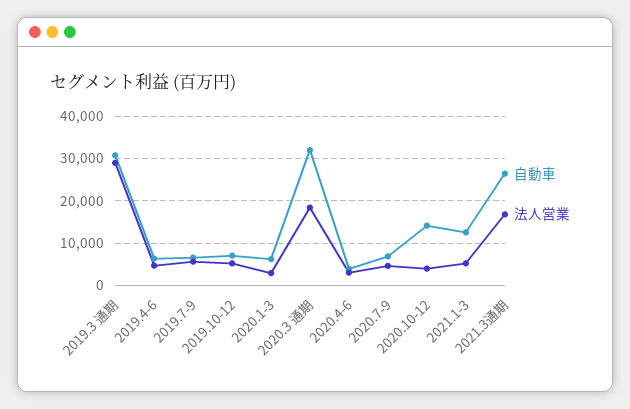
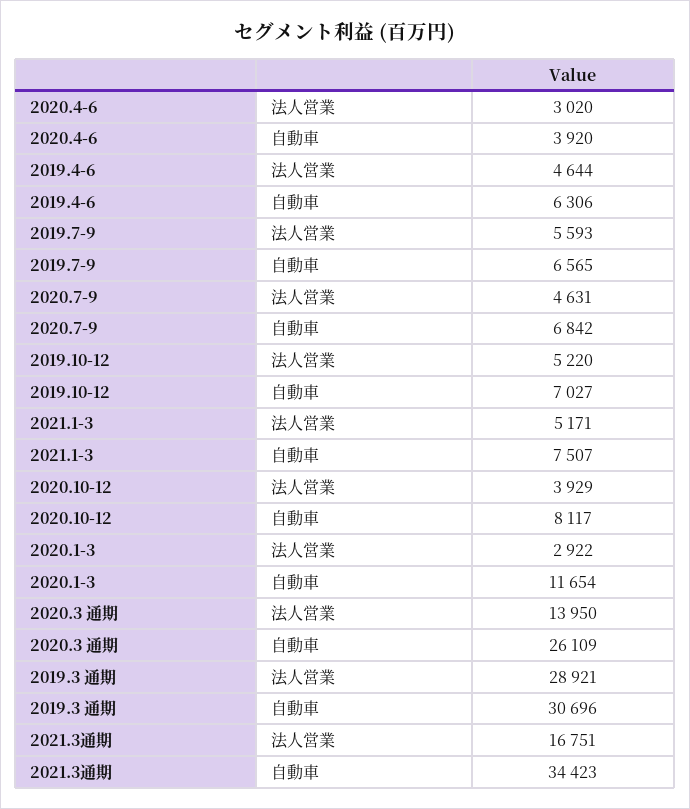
自動車, 2020.1-3: 6000 -> 11654
自動車, 2020.3 通期: 32000 -> 26109
法人営業, 2020.3 通期: 18000 -> 13950
自動車, 2020.10-12: 14000 -> 8117
自動車, 2021.1-3: 12000 -> 7507
自動車, 2021.3通期: 26000 -> 34423

